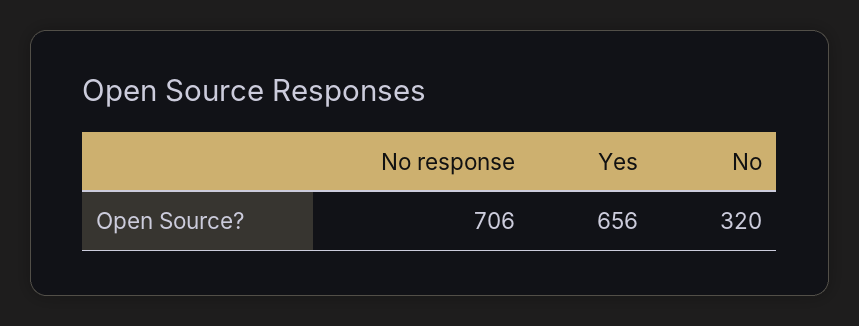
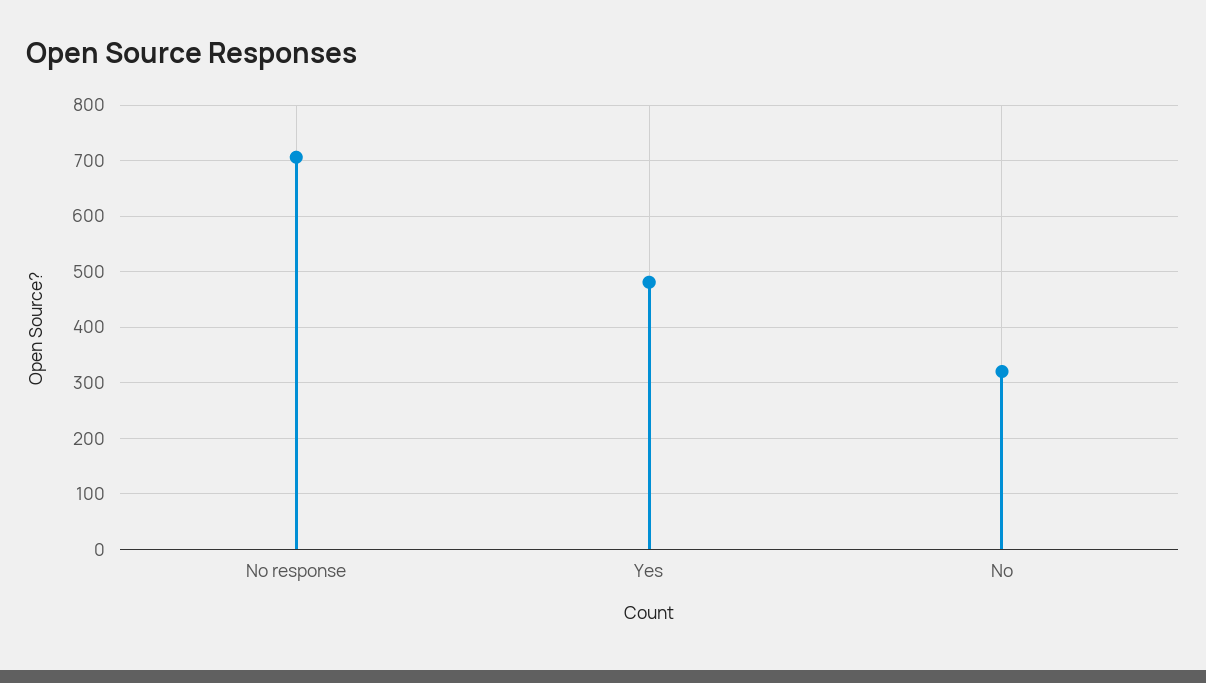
Yes: 656 -> 480

